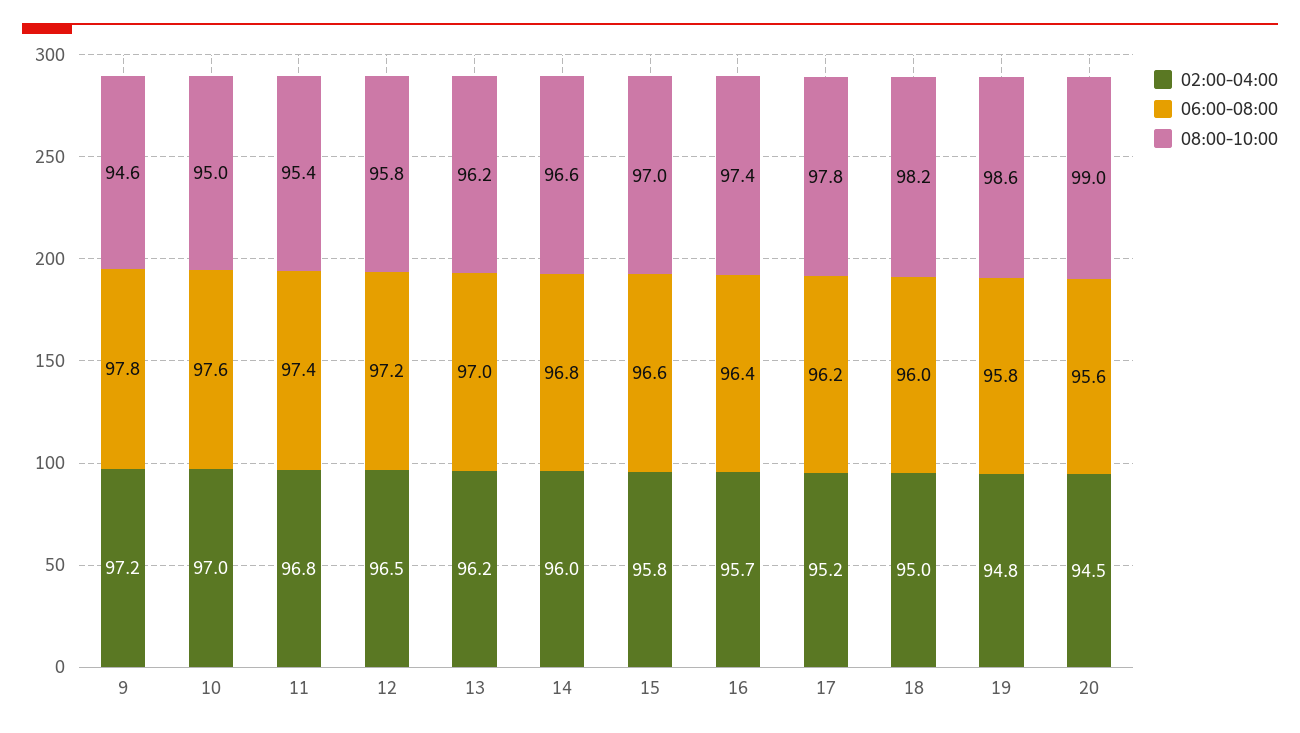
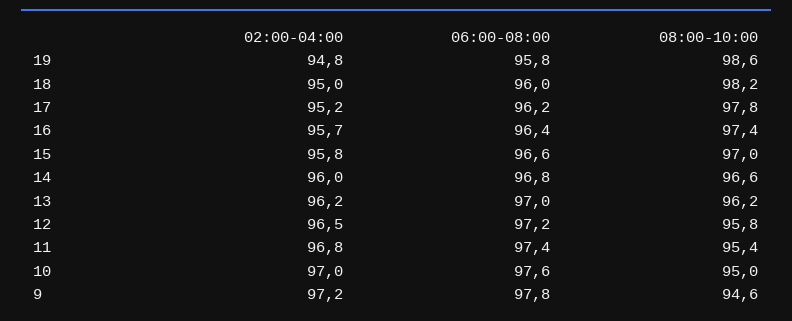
02:00-04:00, 20: 94.5 -> none
06:00-08:00, 20: 95.6 -> none
08:00-10:00, 20: 99 -> none

